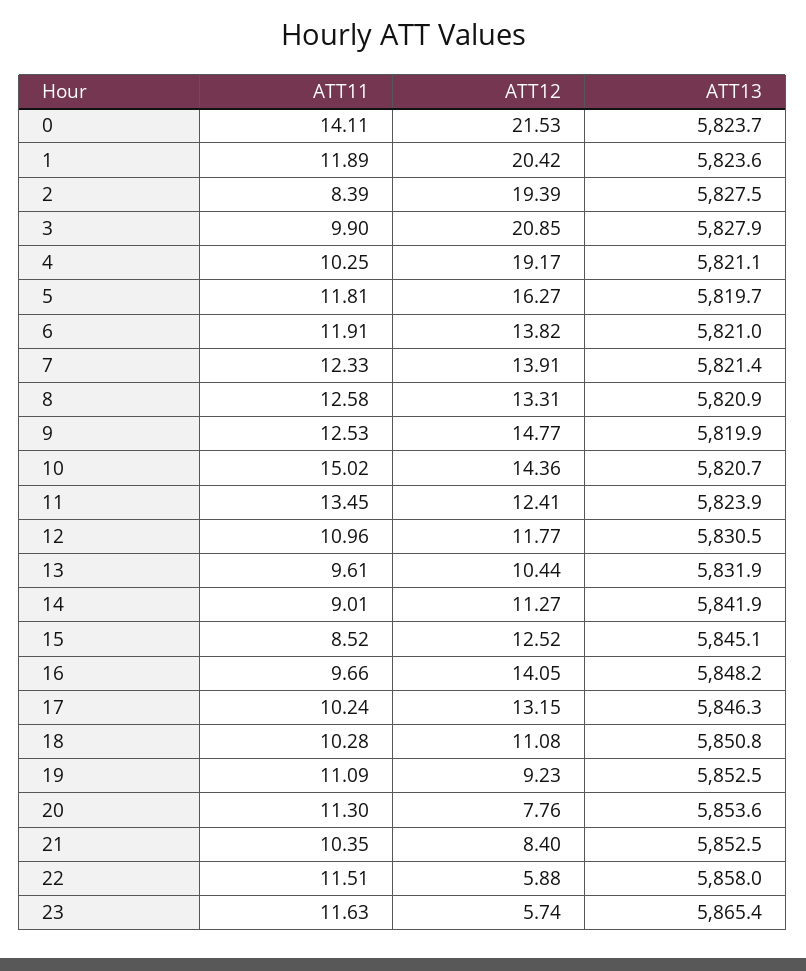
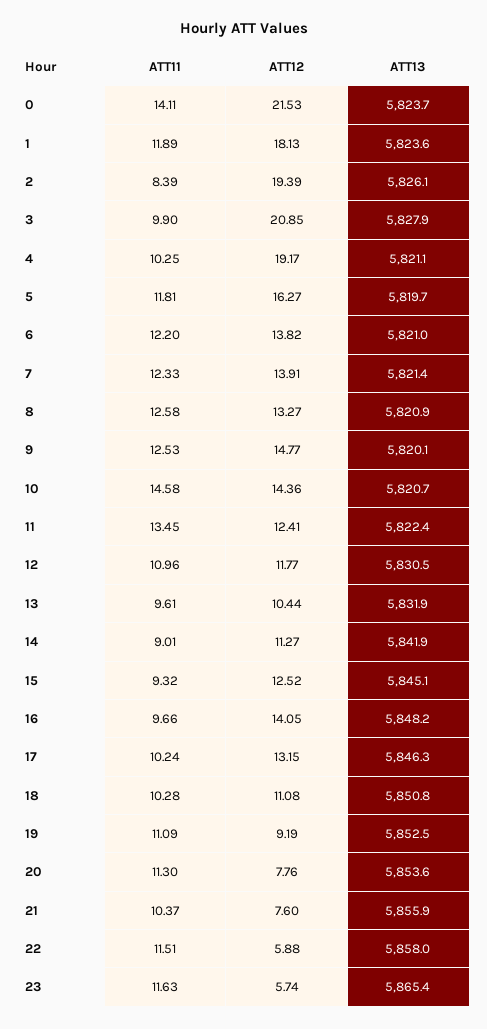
ATT12, 1: 20.42 -> 18.13
ATT13, 2: 5827.5 -> 5826.1
ATT11, 6: 11.91 -> 12.2
ATT12, 8: 13.31 -> 13.27
ATT13, 9: 5819.9 -> 5820.1
ATT11, 10: 15.02 -> 14.58
ATT13, 11: 5823.9 -> 5822.4
ATT11, 15: 8.52 -> 9.32
ATT12, 19: 9.23 -> 9.19
ATT11, 21: 10.35 -> 10.37
ATT12, 21: 8.4 -> 7.6
ATT13, 21: 5852.5 -> 5855.9

